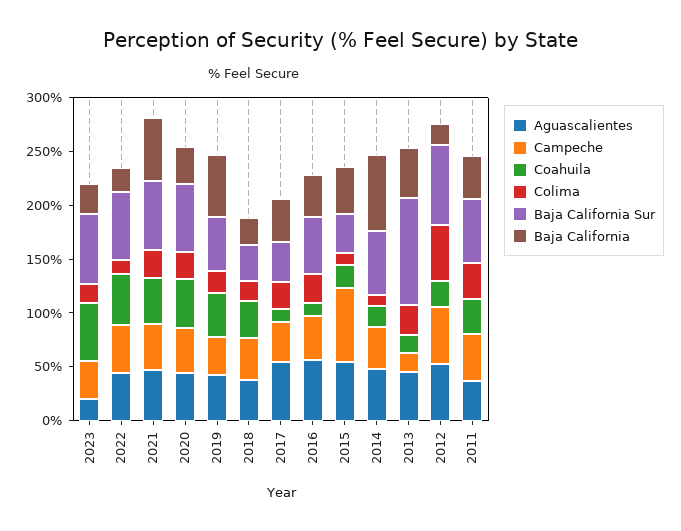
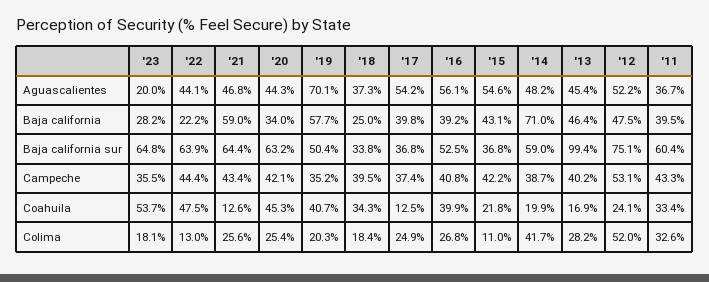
Coahuila, 2021: 40 -> 12.6
Aguascalientes, 2019: 40 -> 70.1
Coahuila, 2016: 10 -> 39.9
Campeche, 2015: 70 -> 42.2
Colima, 2014: 10 -> 41.7
Campeche, 2013: 20 -> 40.2
Baja California, 2012: 20 -> 47.5

